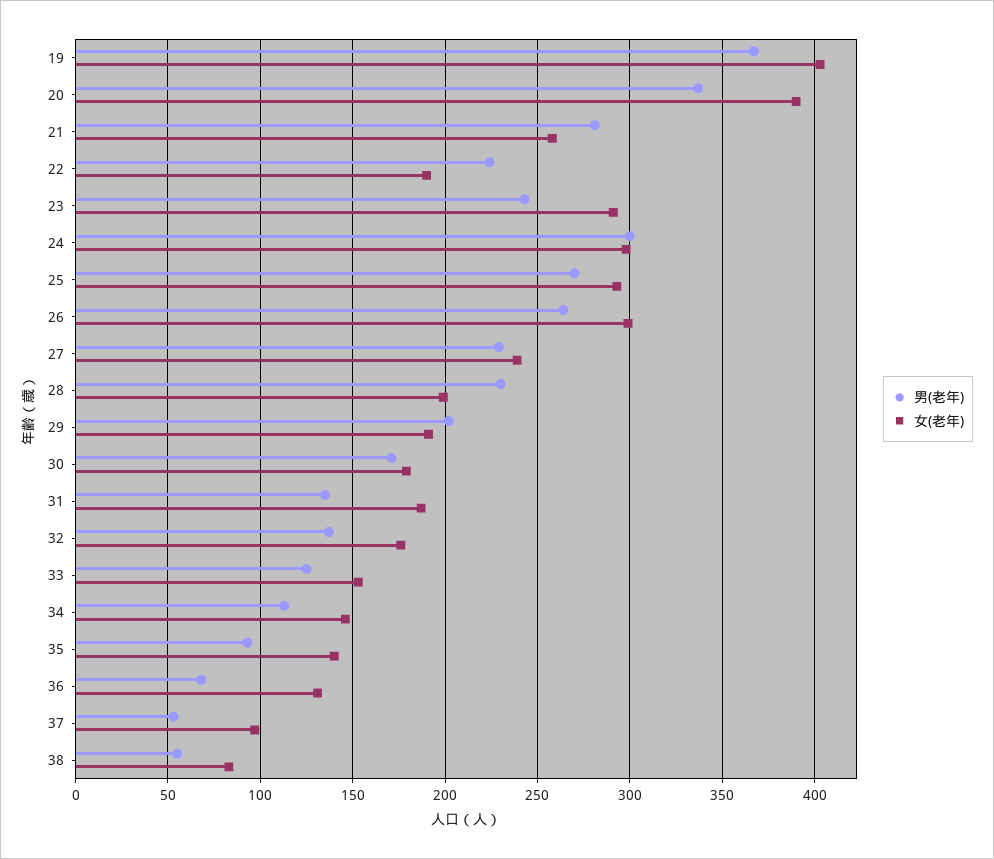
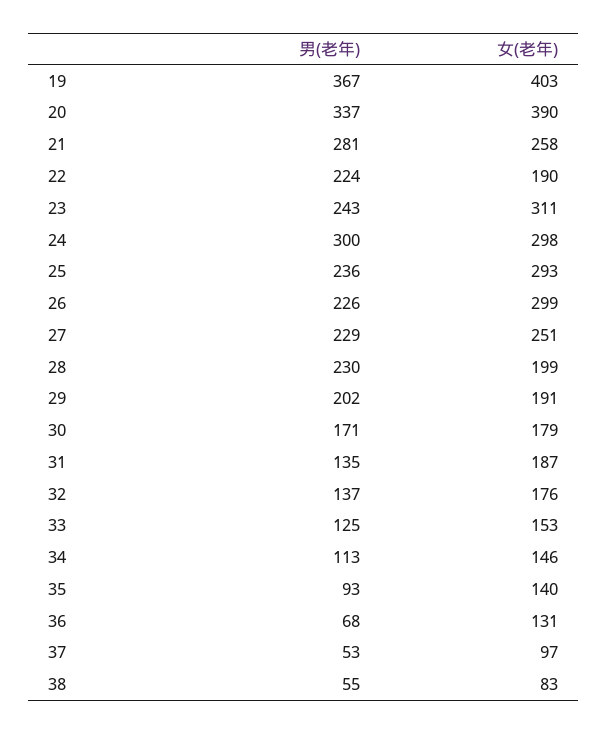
女(老年), 23: 290 -> 311
男(老年), 25: 270 -> 236
男(老年), 26: 265 -> 226
女(老年), 27: 240 -> 251

